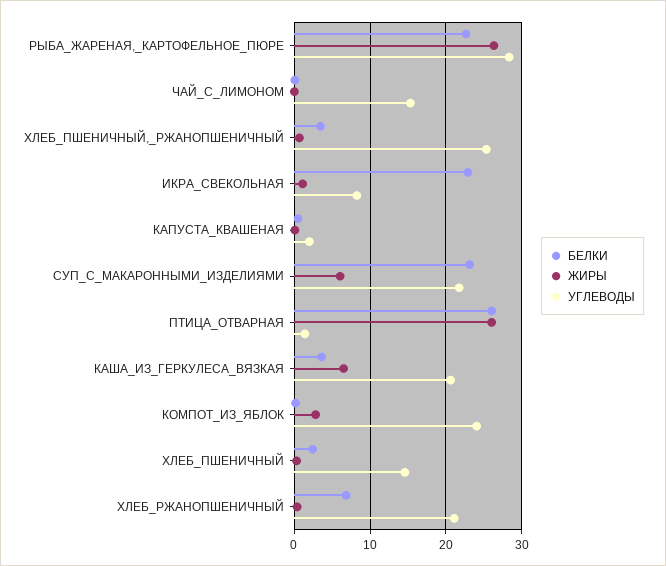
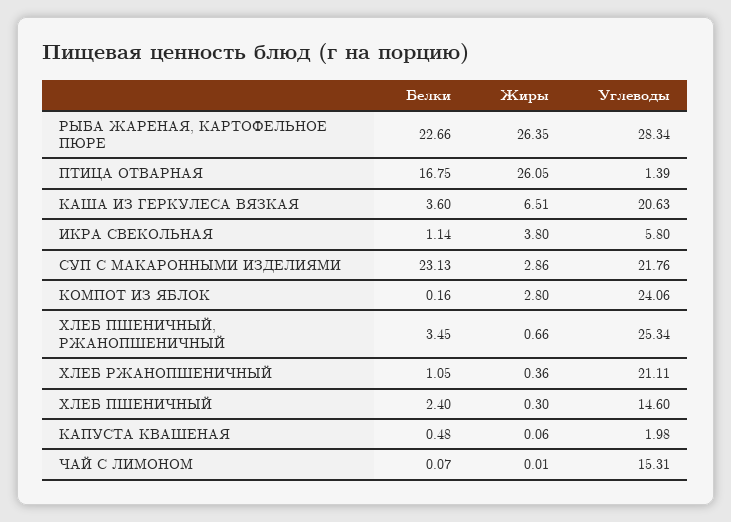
БЕЛКИ, ИКРА_СВЕКОЛЬНАЯ: 23 -> 1.14
ЖИРЫ, ИКРА_СВЕКОЛЬНАЯ: 1 -> 3.8
УГЛЕВОДЫ, ИКРА_СВЕКОЛЬНАЯ: 8 -> 5.8
ЖИРЫ, СУП_С_МАКАРОННЫМИ_ИЗДЕЛИЯМИ: 6 -> 2.86
БЕЛКИ, ПТИЦА_ОТВАРНАЯ: 26 -> 16.75
БЕЛКИ, ХЛЕБ_РЖАНОПШЕНИЧНЫЙ: 7 -> 1.05

